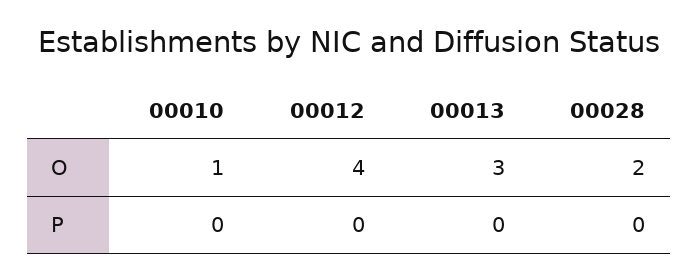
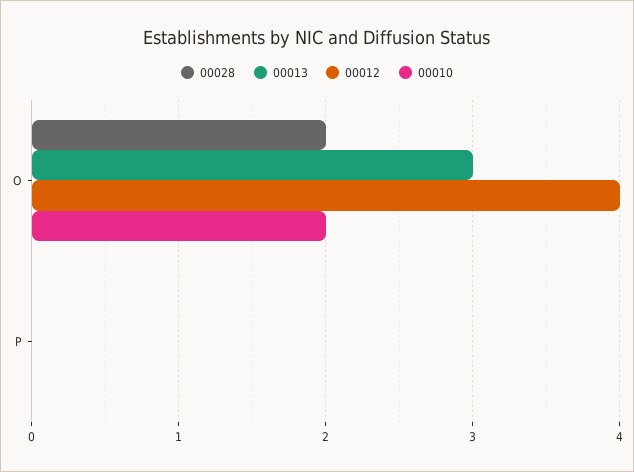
00010, O: 1 -> 2

